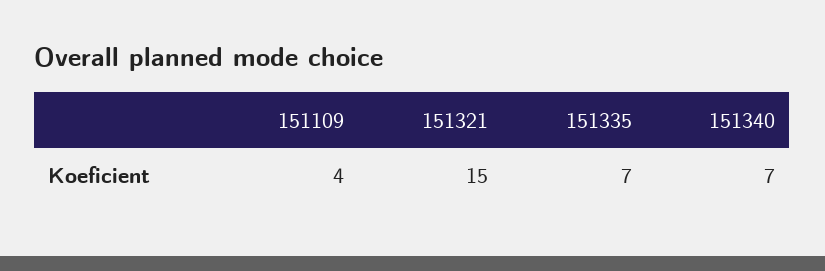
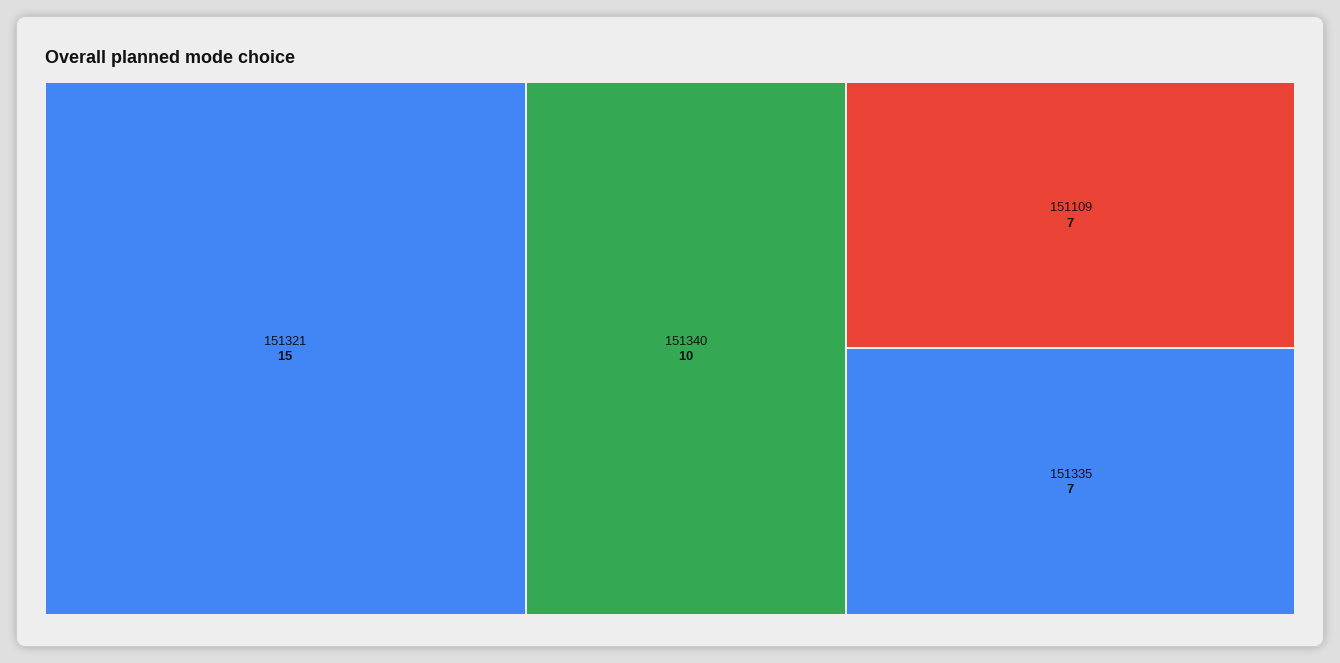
151109: 4 -> 7
151340: 7 -> 10

